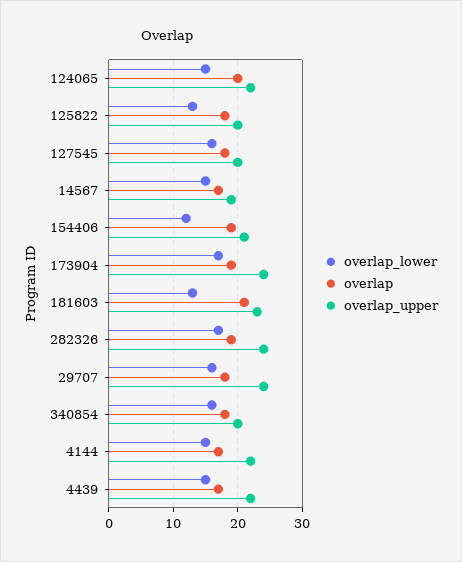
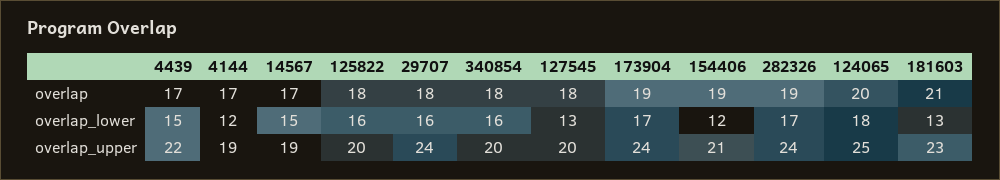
overlap_lower, 124065: 15 -> 18
overlap_upper, 124065: 22 -> 25
overlap_lower, 125822: 13 -> 16
overlap_lower, 127545: 16 -> 13
overlap_lower, 4144: 15 -> 12
overlap_upper, 4144: 22 -> 19

